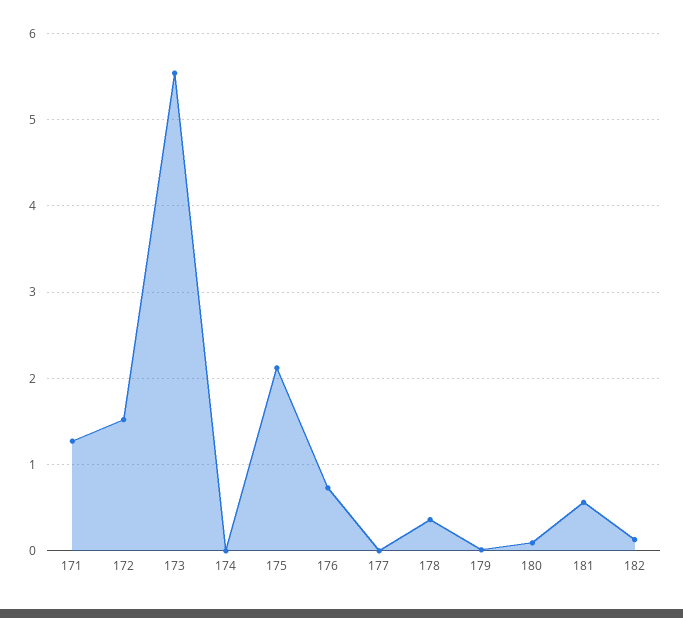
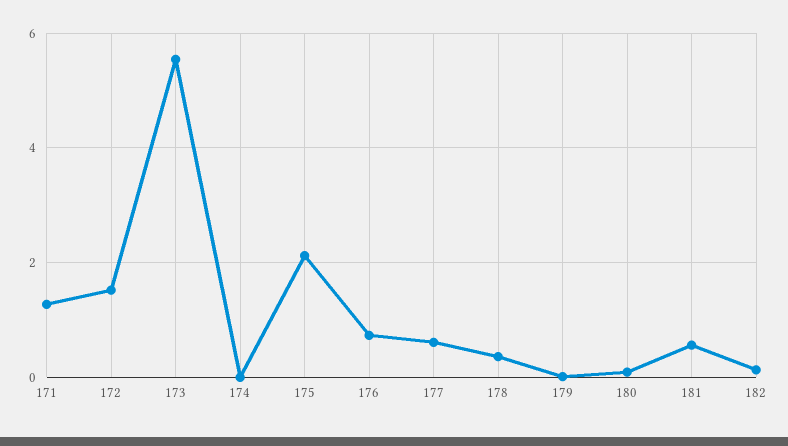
177: 0 -> 0.6

